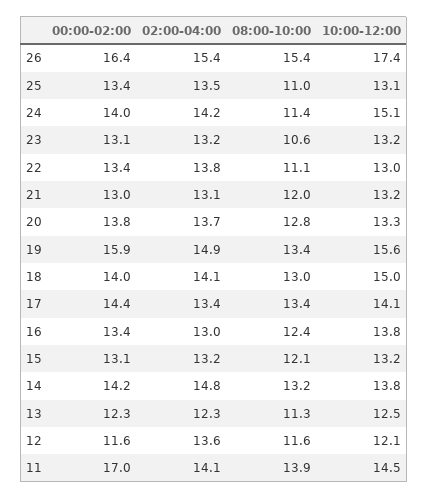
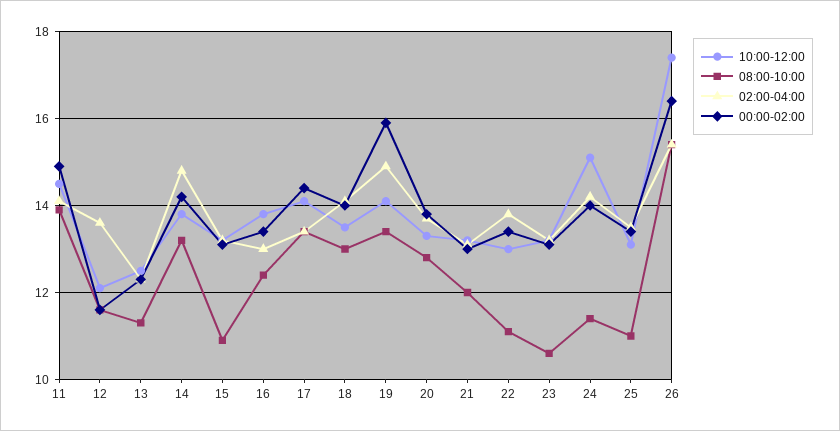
10:00-12:00, 19: 15.6 -> 14
10:00-12:00, 18: 15 -> 13.5
08:00-10:00, 15: 12.1 -> 11
00:00-02:00, 11: 17 -> 15

